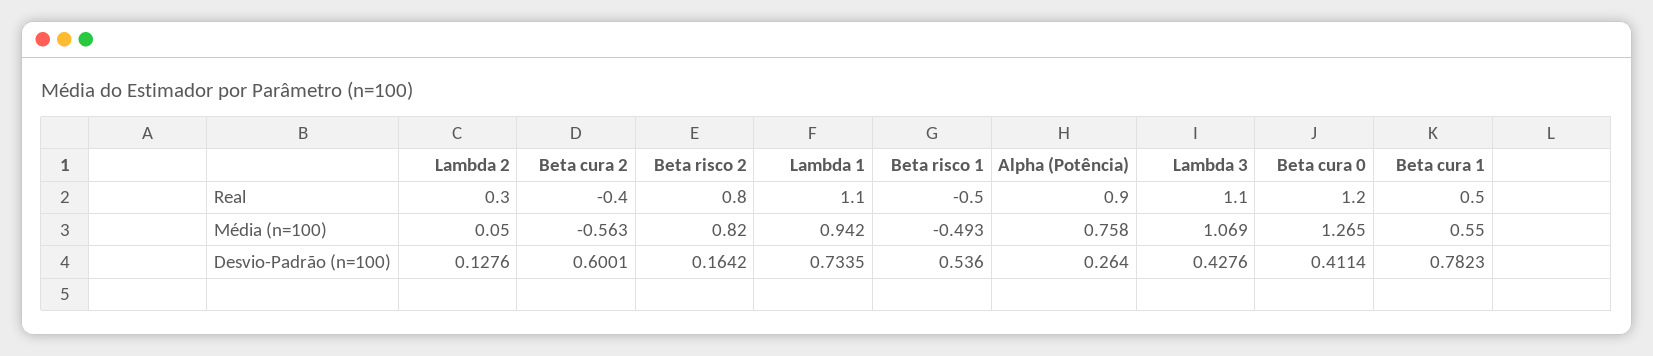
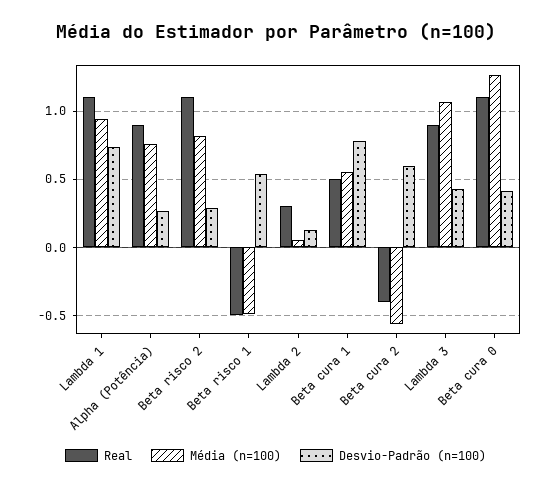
Real, Beta risco 2: 0.8 -> 1.1
Real, Lambda 3: 1.1 -> 0.9
Real, Beta cura 0: 1.2 -> 1.1
Desvio-Padrão (n=100), Beta risco 2: 0.1642 -> 0.3

